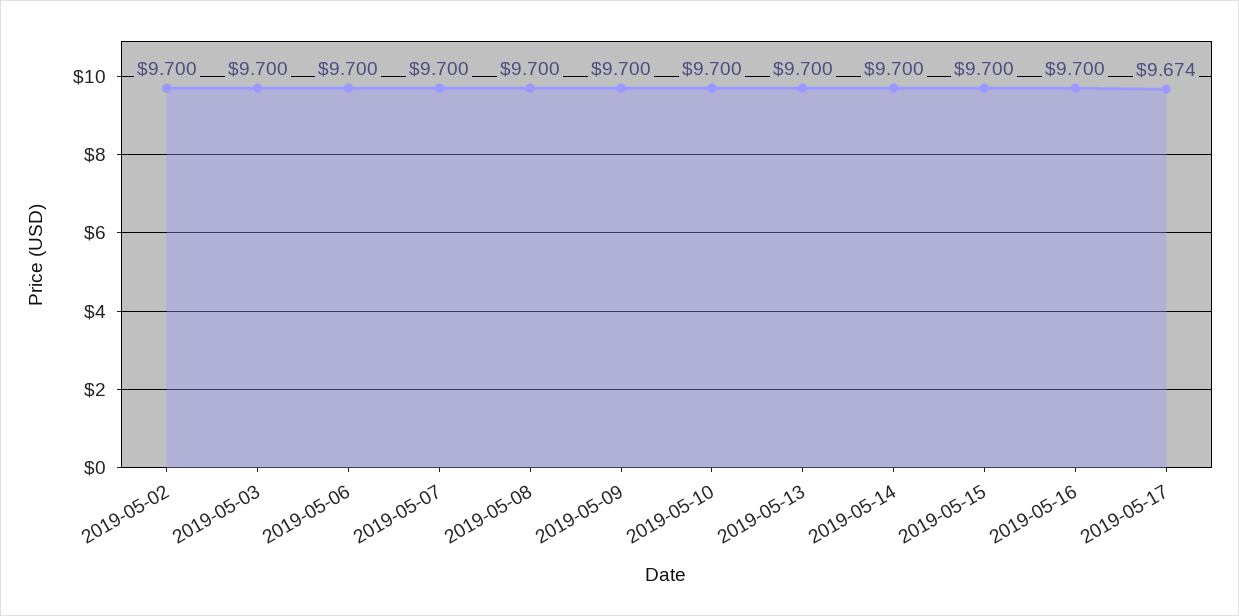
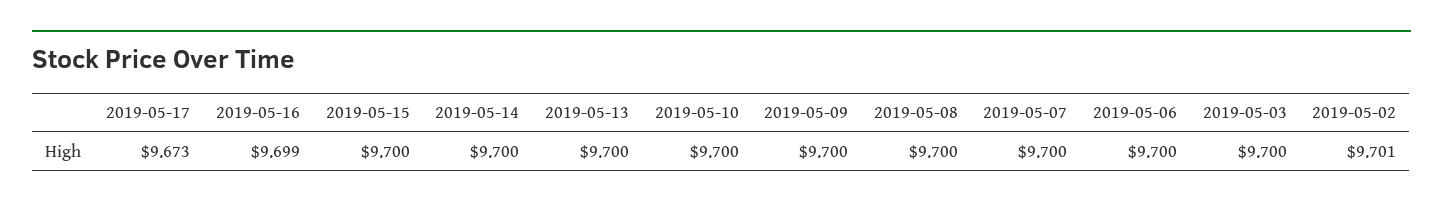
2019-05-02: 9.7 -> 9.701
2019-05-16: 9.7 -> 9.699
2019-05-17: 9.674 -> 9.673

